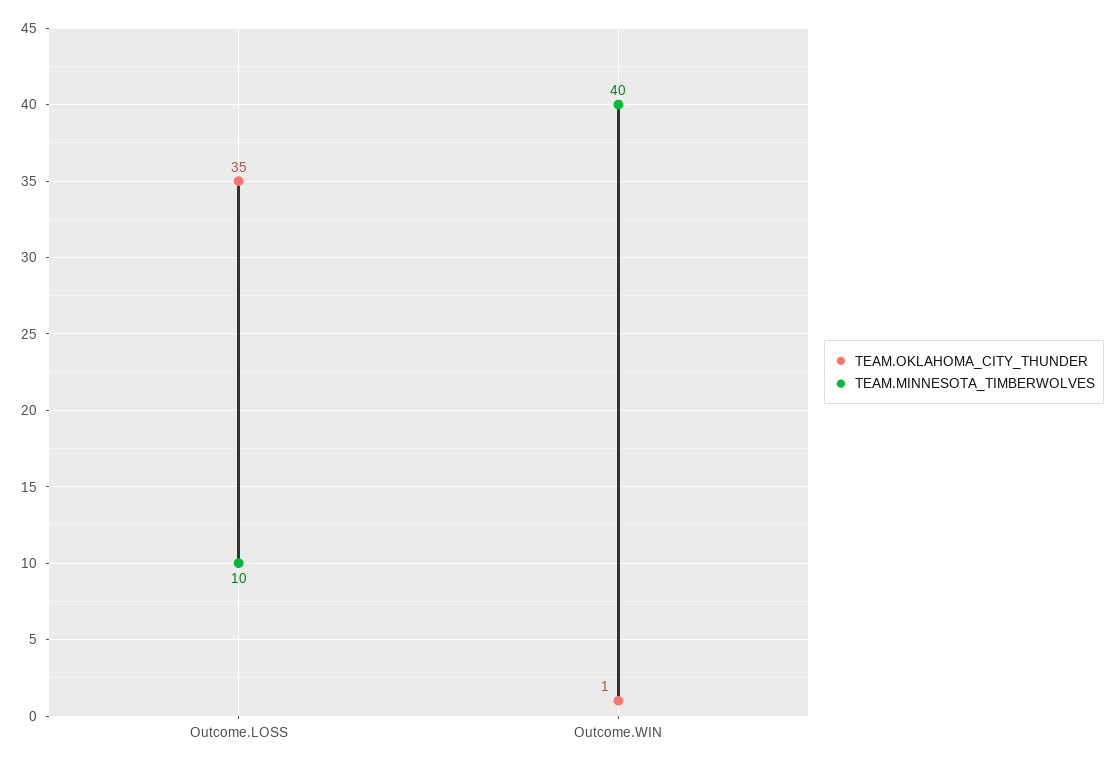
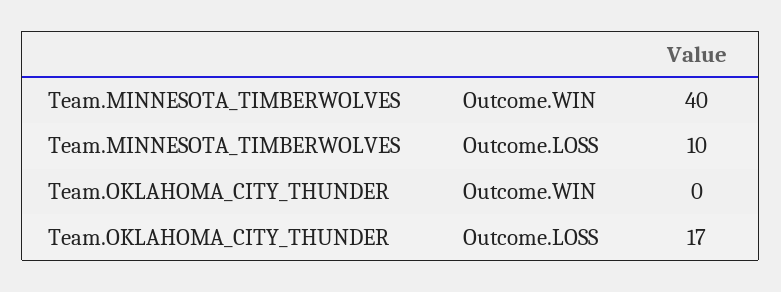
TEAM.OKLAHOMA_CITY_THUNDER, Outcome.LOSS: 35 -> 17
TEAM.OKLAHOMA_CITY_THUNDER, Outcome.WIN: 1 -> 0

